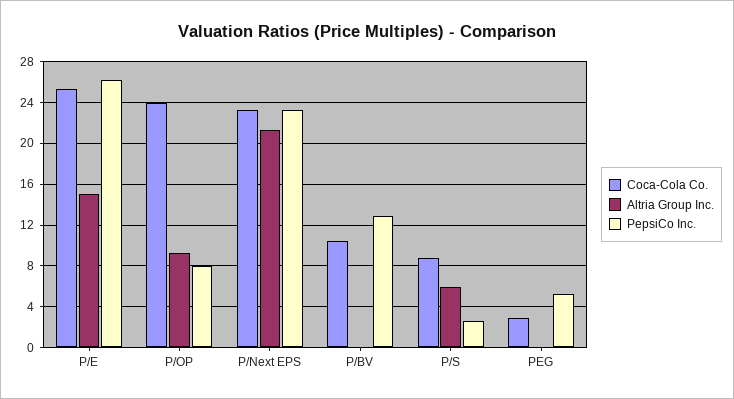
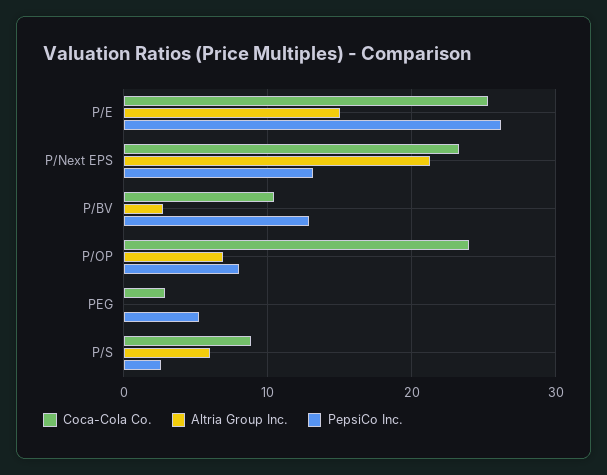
Altria Group Inc., P/OP: 9 -> 7
PepsiCo Inc., P/Next EPS: 23 -> 13
Altria Group Inc., P/BV: 0 -> 3

